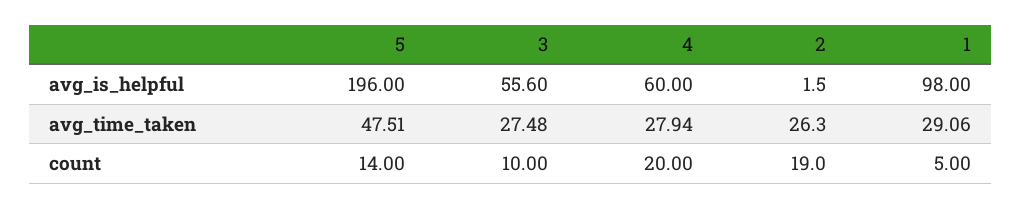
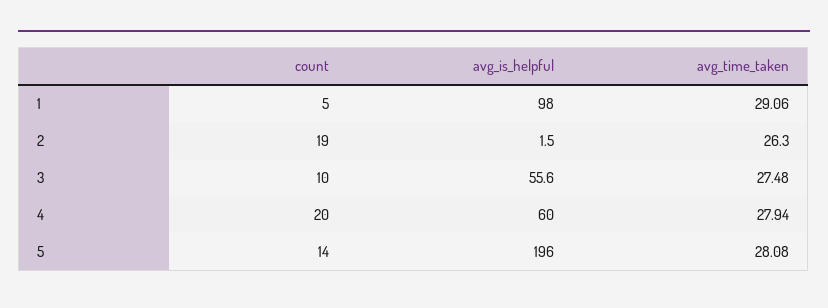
5, avg_time_taken: 47.51 -> 28.08

